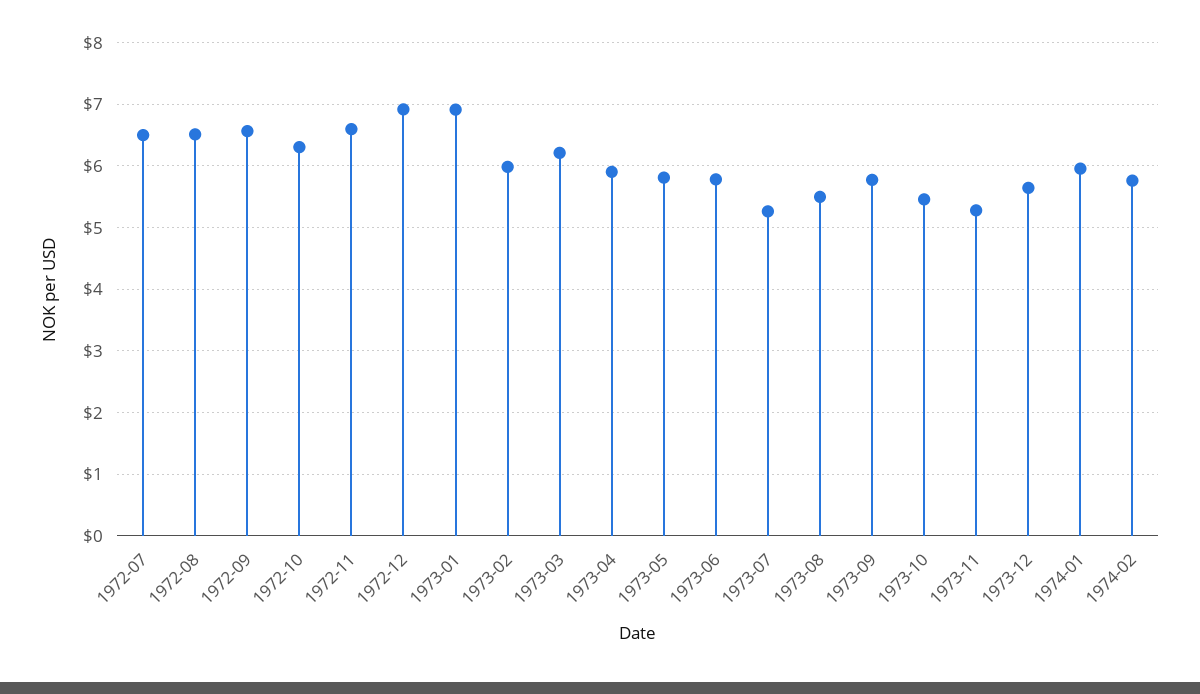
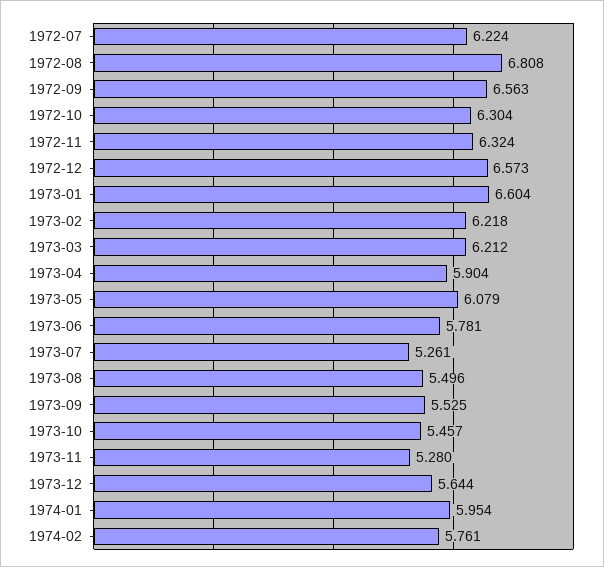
1972-07: 6.5 -> 6.224
1972-08: 6.5 -> 6.808
1972-11: 6.6 -> 6.324
1972-12: 6.9 -> 6.573
1973-01: 6.9 -> 6.604
1973-02: 6 -> 6.218
1973-05: 5.8 -> 6.079
1973-09: 5.8 -> 5.525

